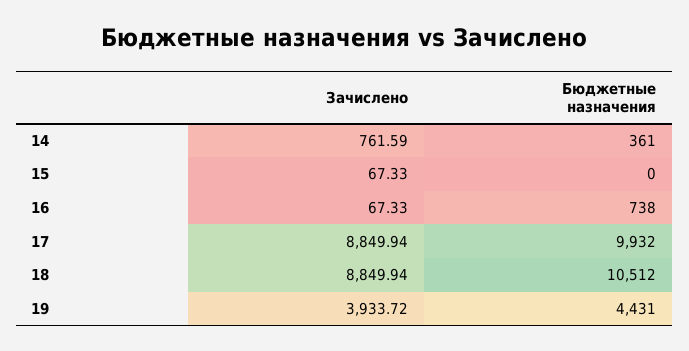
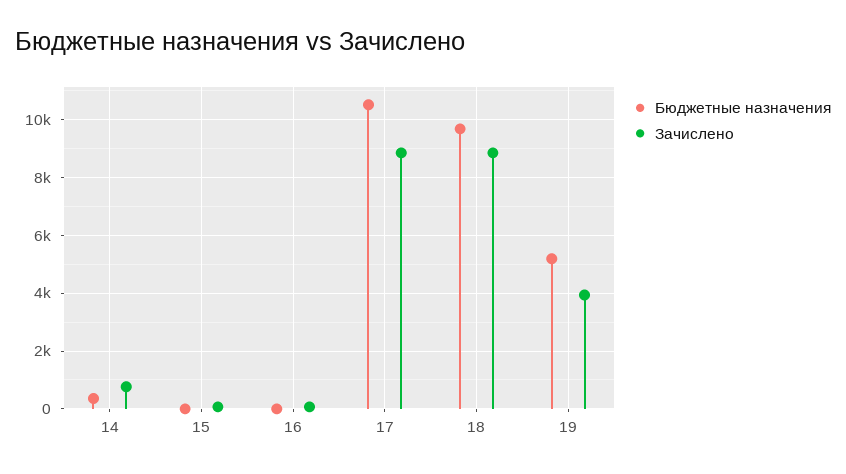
Бюджетные назначения, 16: 738 -> 0
Бюджетные назначения, 17: 9932 -> 10500
Бюджетные назначения, 18: 10512 -> 9750
Бюджетные назначения, 19: 4431 -> 5250

